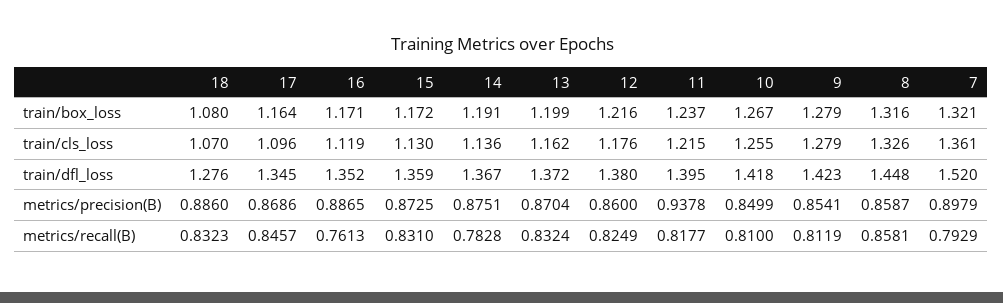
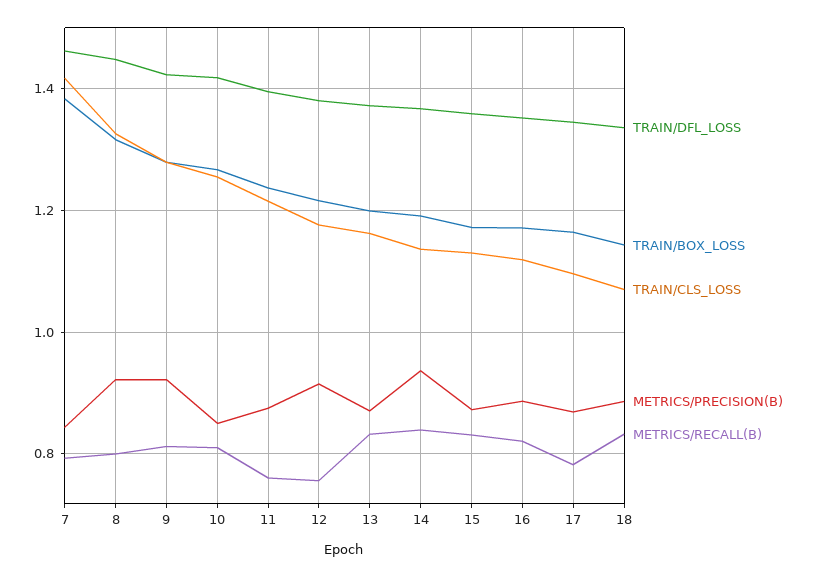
train/box_loss, 18: 1.08 -> 1.14
train/box_loss, 7: 1.321 -> 1.38
train/cls_loss, 7: 1.361 -> 1.42
train/dfl_loss, 18: 1.276 -> 1.34
train/dfl_loss, 7: 1.52 -> 1.46
metrics/precision(B), 14: 0.8751 -> 0.94
metrics/precision(B), 12: 0.86 -> 0.92
metrics/precision(B), 11: 0.9378 -> 0.88
metrics/precision(B), 9: 0.8541 -> 0.92
metrics/precision(B), 8: 0.8587 -> 0.92
metrics/precision(B), 7: 0.8979 -> 0.84
metrics/recall(B), 17: 0.8457 -> 0.78
metrics/recall(B), 16: 0.7613 -> 0.82
metrics/recall(B), 14: 0.7828 -> 0.84
metrics/recall(B), 12: 0.8249 -> 0.76
metrics/recall(B), 11: 0.8177 -> 0.76
metrics/recall(B), 8: 0.8581 -> 0.8

